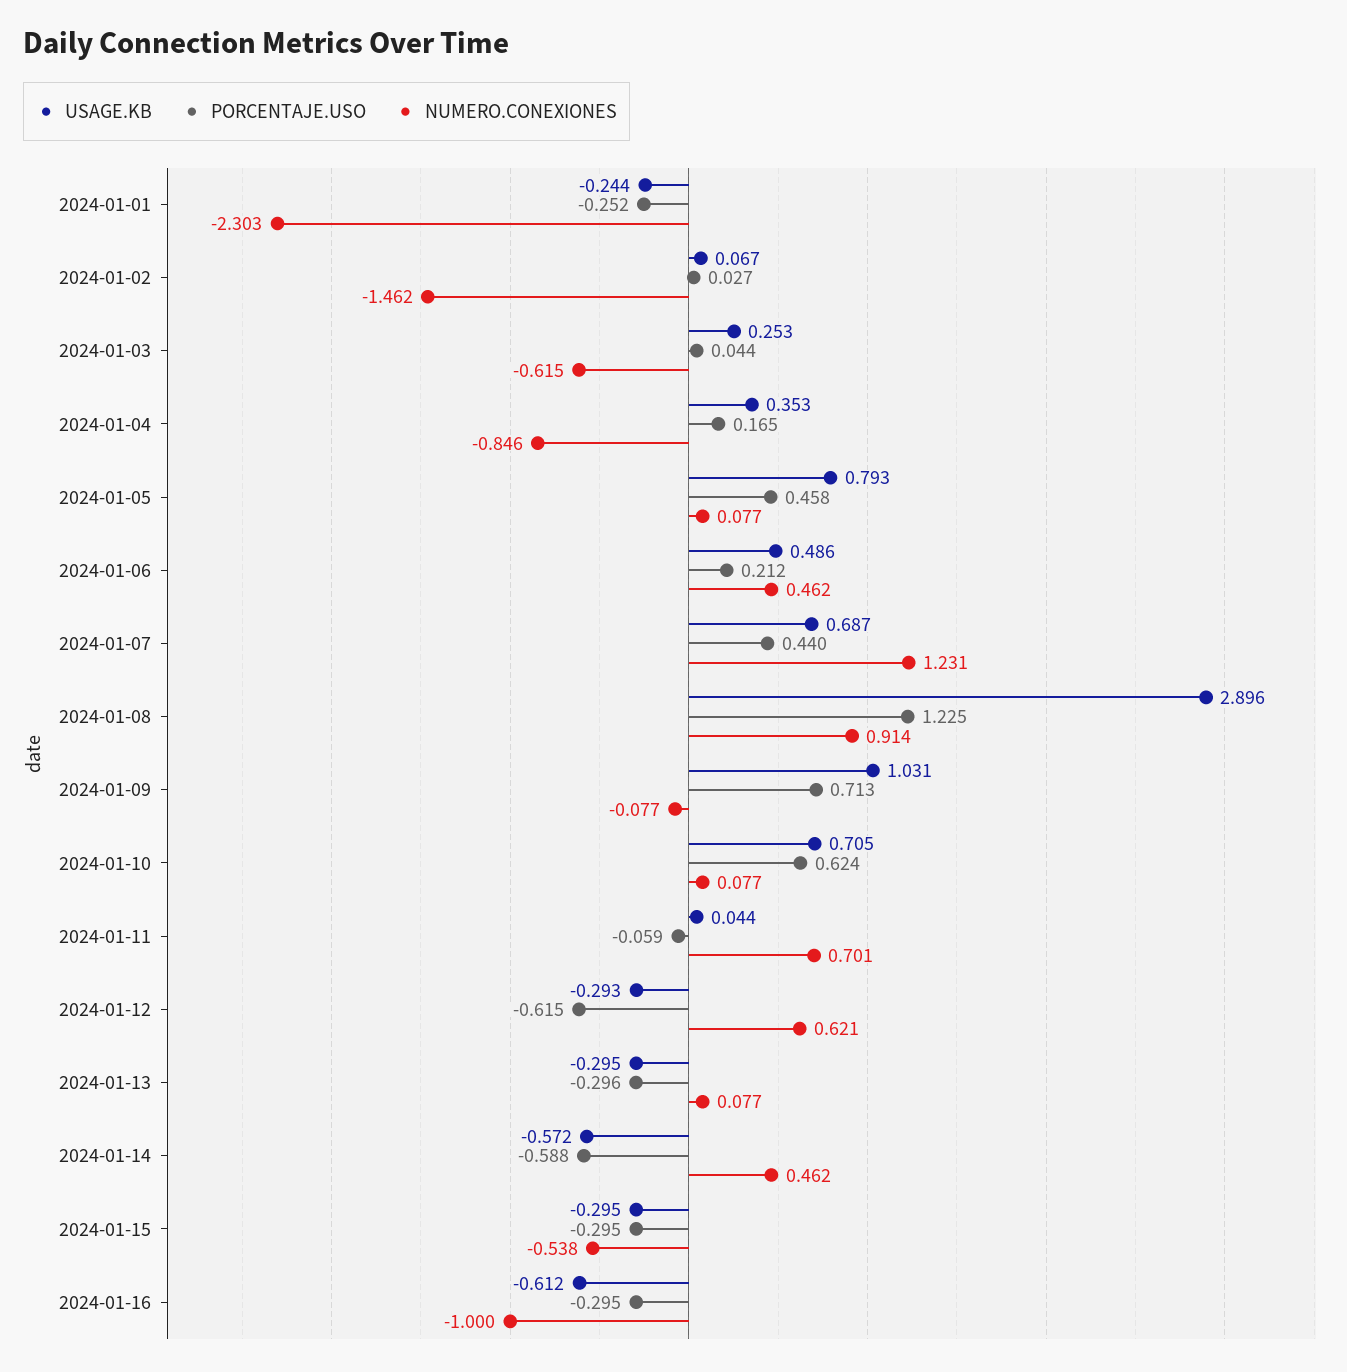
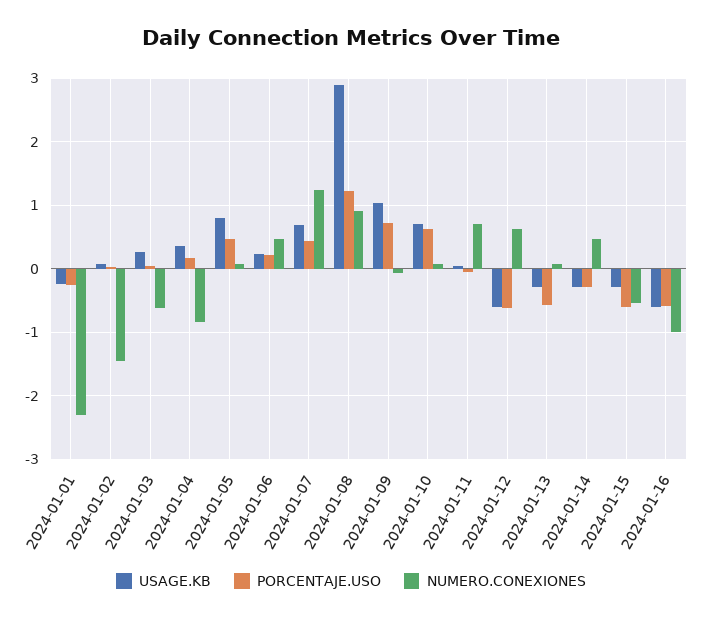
USAGE.KB, 2024-01-06: 0.486 -> 0.2
USAGE.KB, 2024-01-12: -0.293 -> -0.6
PORCENTAJE.USO, 2024-01-13: -0.296 -> -0.6
USAGE.KB, 2024-01-14: -0.572 -> -0.3
PORCENTAJE.USO, 2024-01-14: -0.588 -> -0.3
PORCENTAJE.USO, 2024-01-15: -0.295 -> -0.6
PORCENTAJE.USO, 2024-01-16: -0.295 -> -0.6

